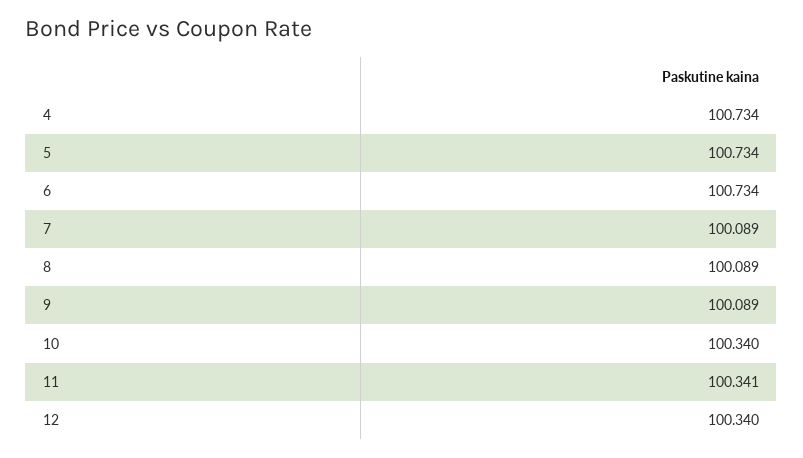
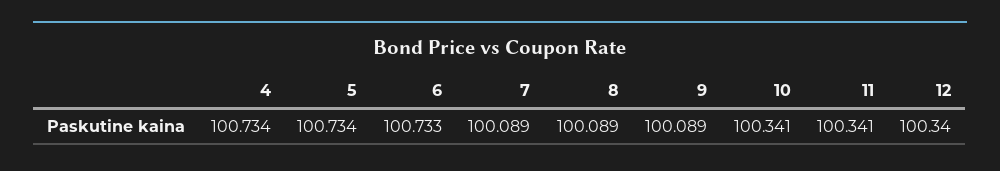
6: 100.734 -> 100.733
10: 100.34 -> 100.341

